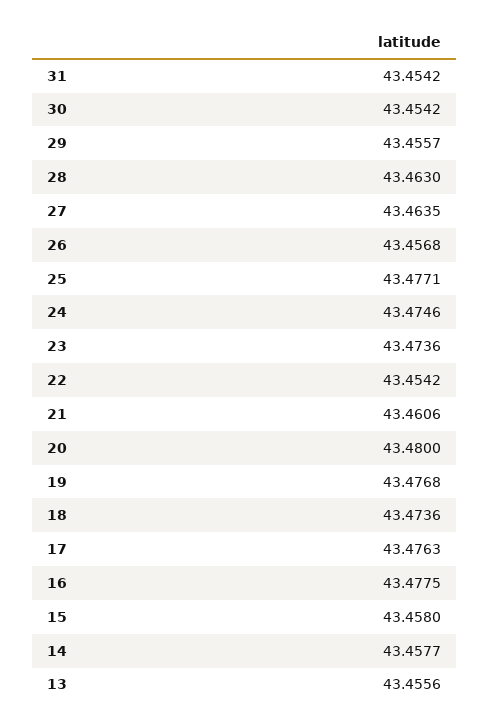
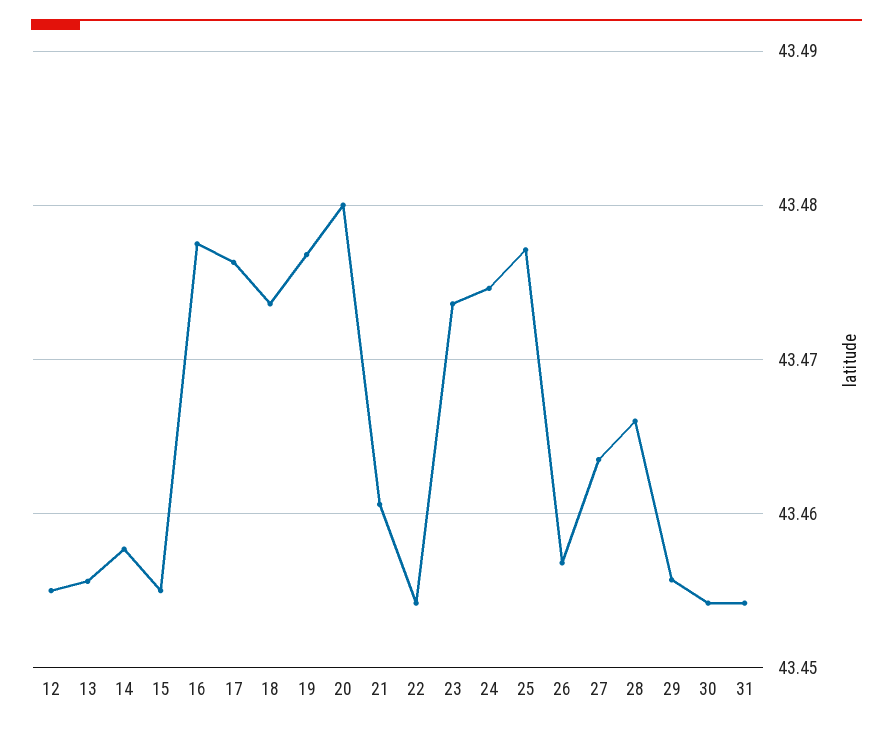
28: 43.463 -> 43.466
15: 43.458 -> 43.455
12: none -> 43.455

